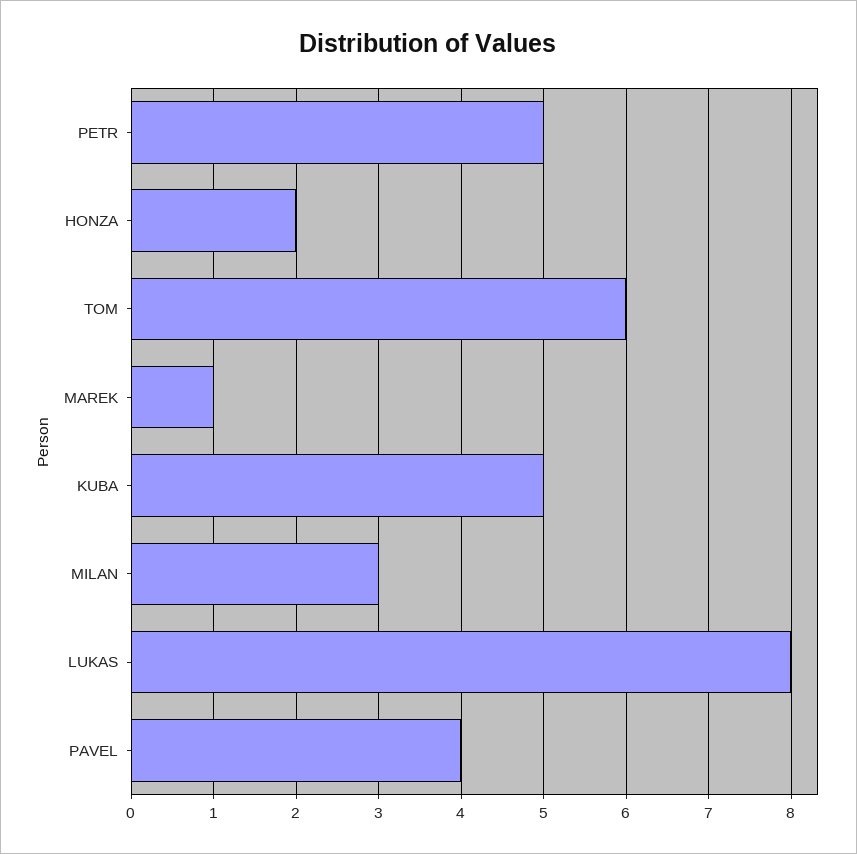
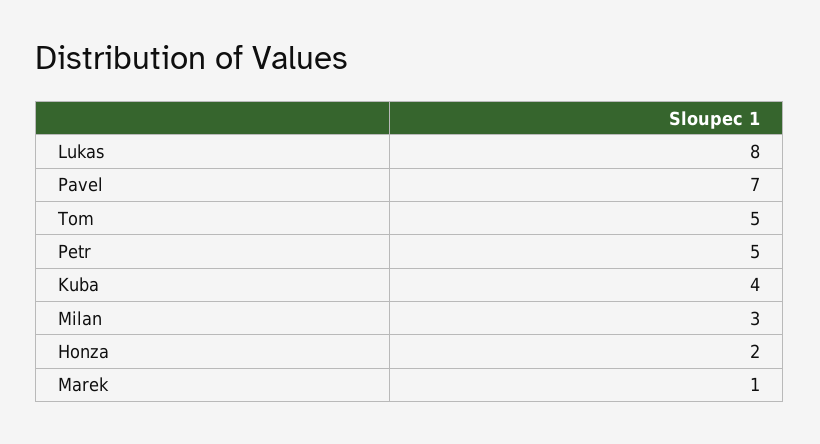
TOM: 6 -> 5
KUBA: 5 -> 4
PAVEL: 4 -> 7

